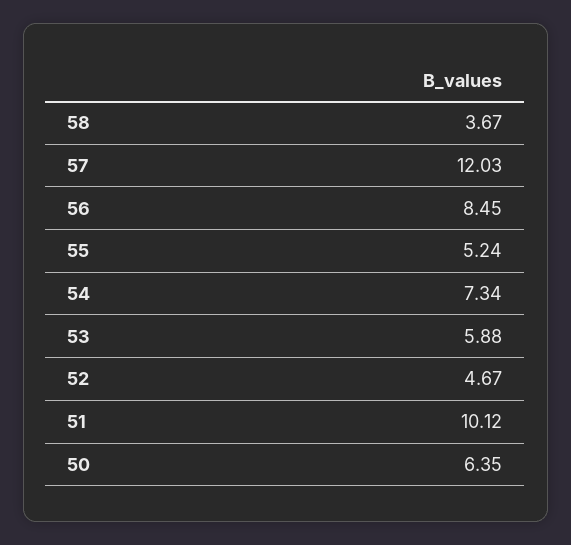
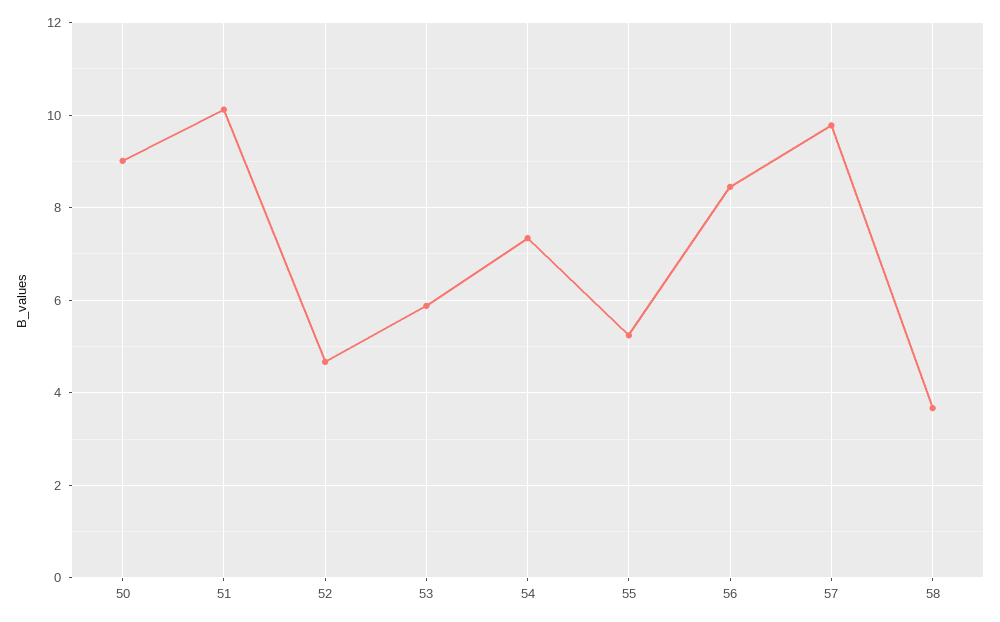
57: 12.03 -> 9.8
50: 6.35 -> 9

